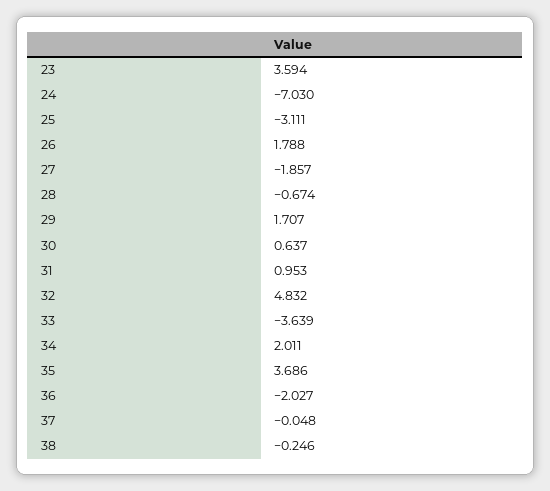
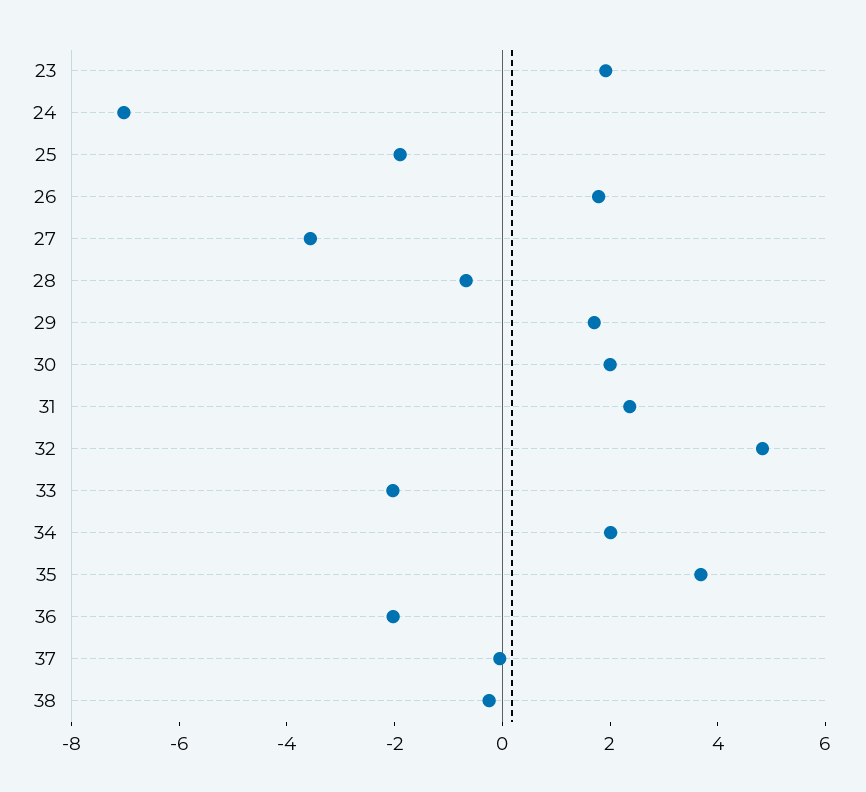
23: 3.594 -> 2
25: -3.111 -> -2
27: -1.857 -> -3.5
30: 0.637 -> 2
31: 0.953 -> 2.5
33: -3.639 -> -2

